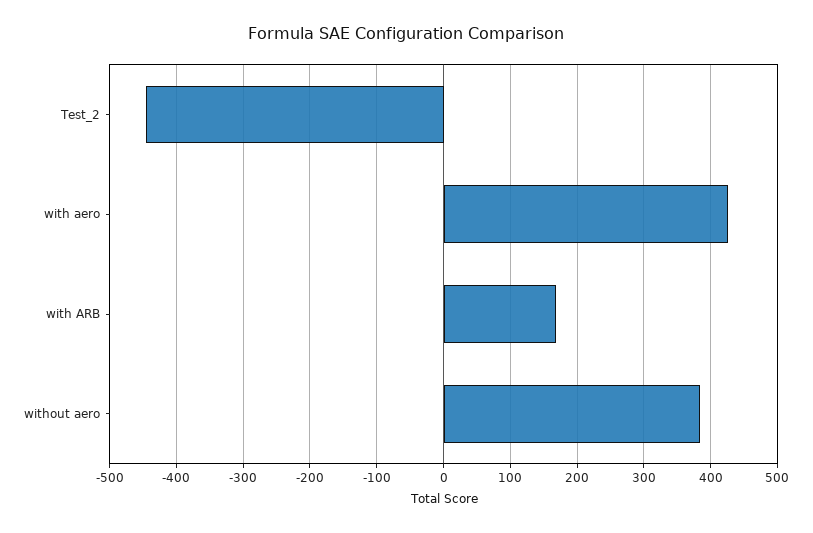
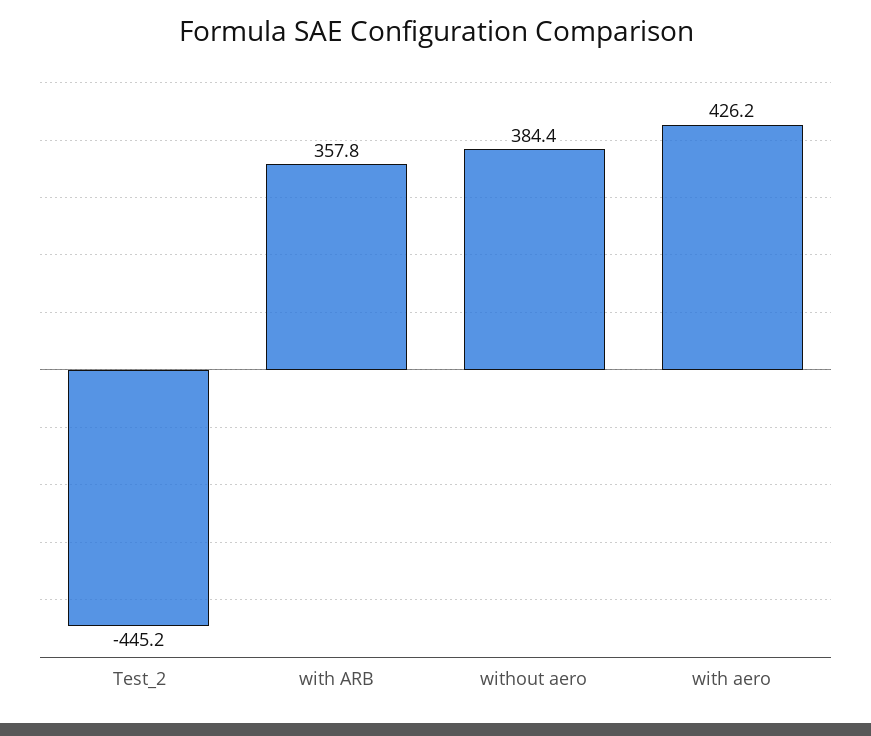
with ARB: 170 -> 357.8

